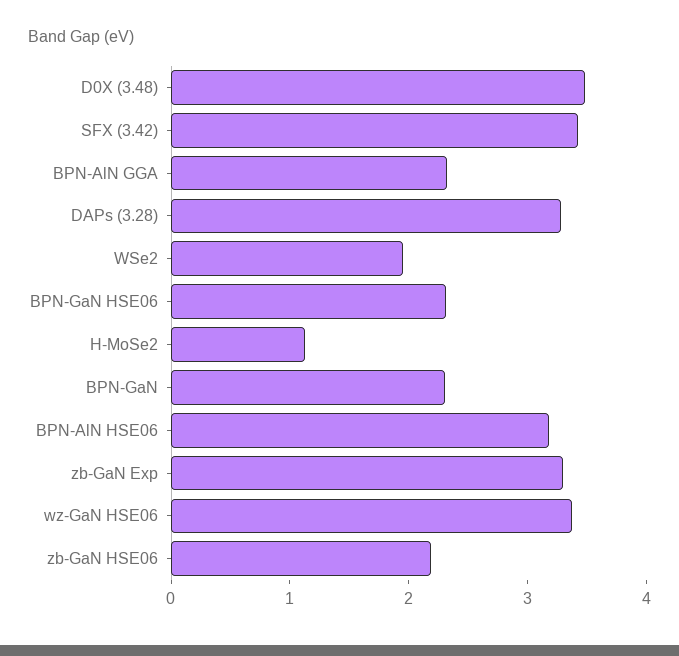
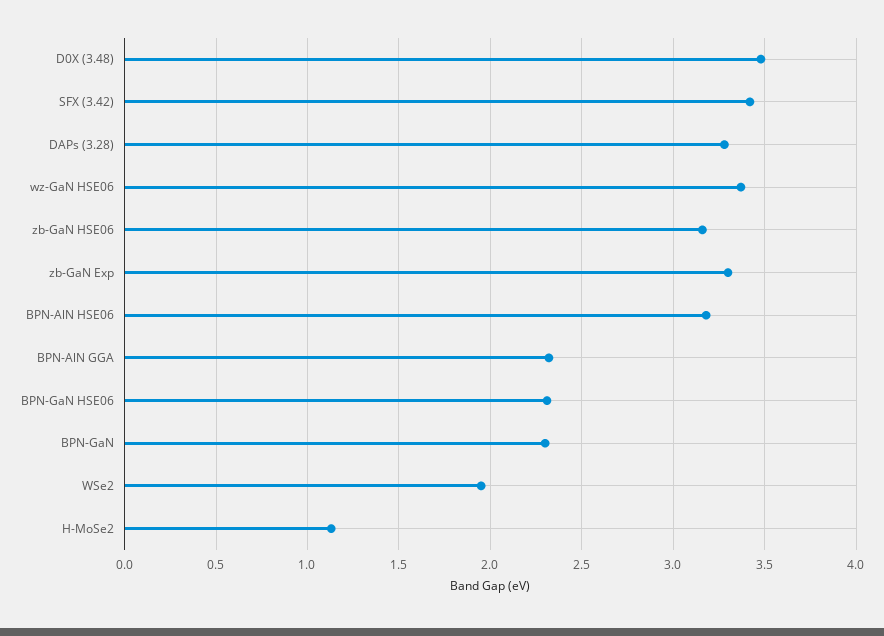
zb-GaN HSE06: 2.2 -> 3.15

